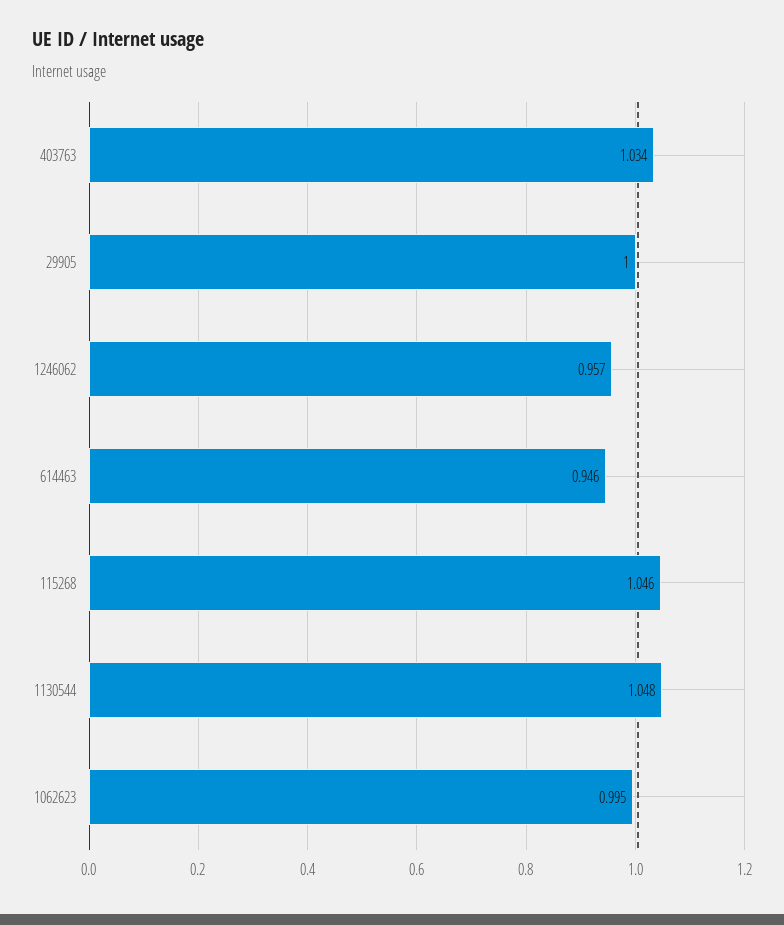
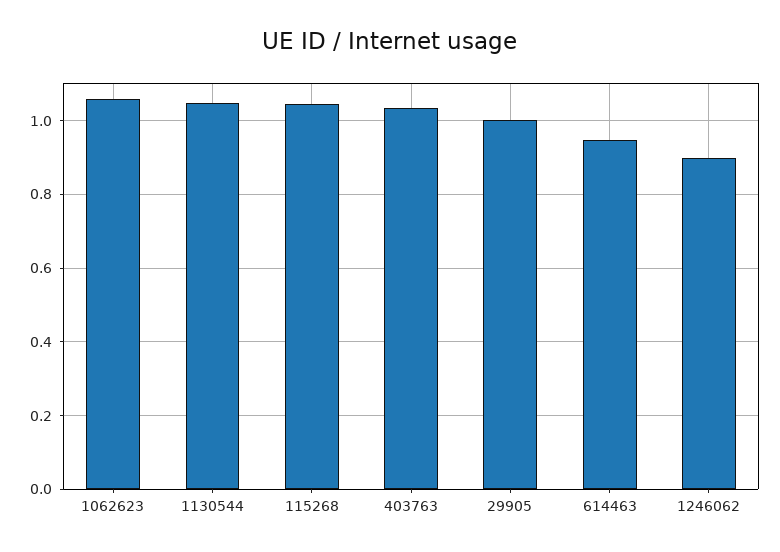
1246062: 0.957 -> 0.9
1062623: 0.995 -> 1.06

